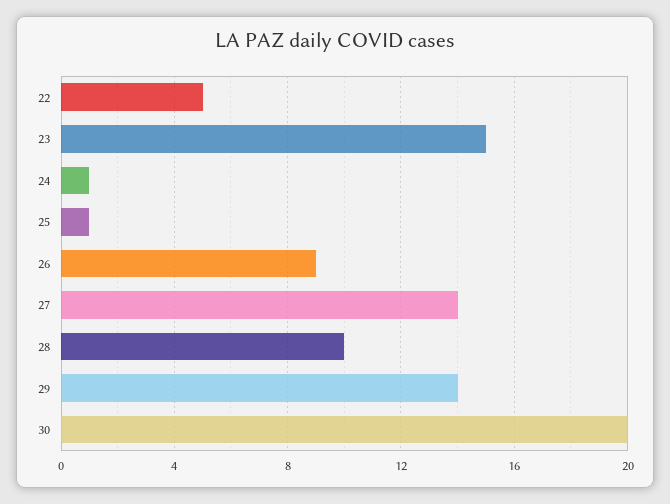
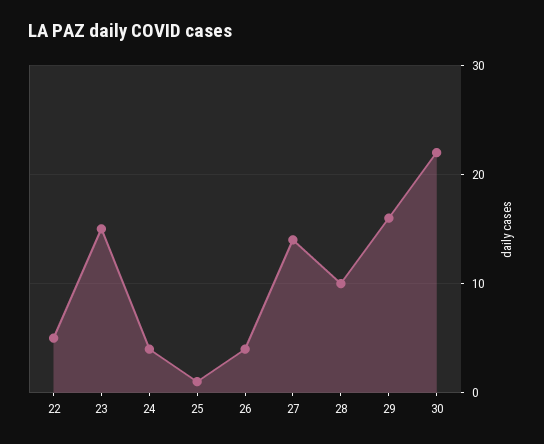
24: 1 -> 4
26: 9 -> 4
29: 14 -> 16
30: 20 -> 22

